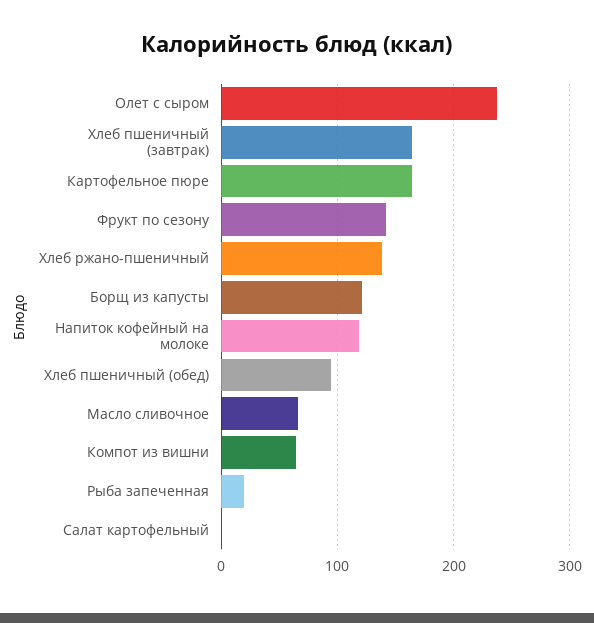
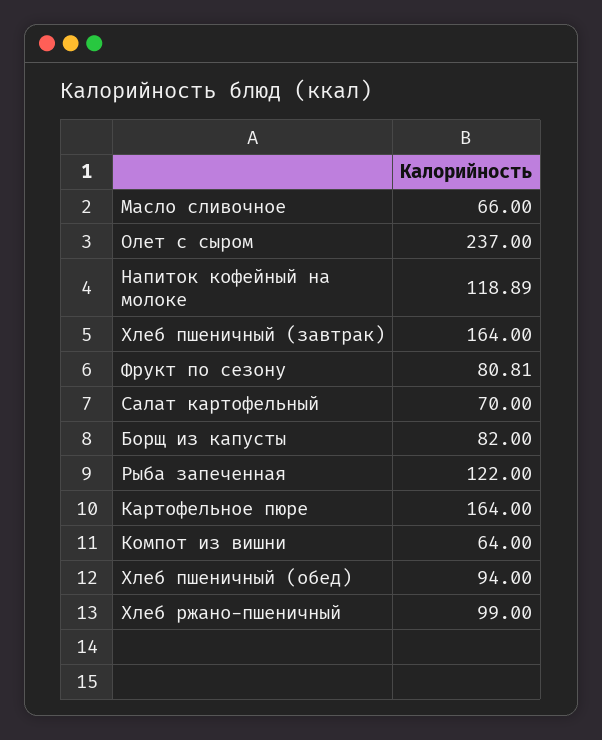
Фрукт по сезону: 140 -> 80.81
Хлеб ржано-пшеничный: 140 -> 99
Борщ из капусты: 120 -> 82
Рыба запеченная: 20 -> 122
Салат картофельный: 0 -> 70

